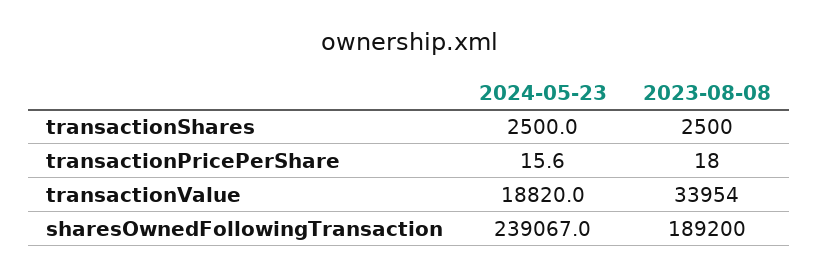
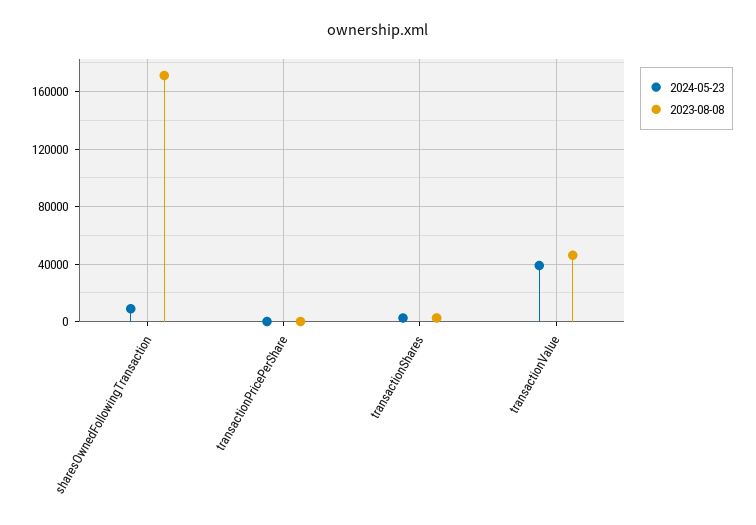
2024-05-23, transactionValue: 18820 -> 40000
2023-08-08, transactionValue: 33954 -> 45000
2024-05-23, sharesOwnedFollowingTransaction: 239067 -> 10000
2023-08-08, sharesOwnedFollowingTransaction: 189200 -> 170000

